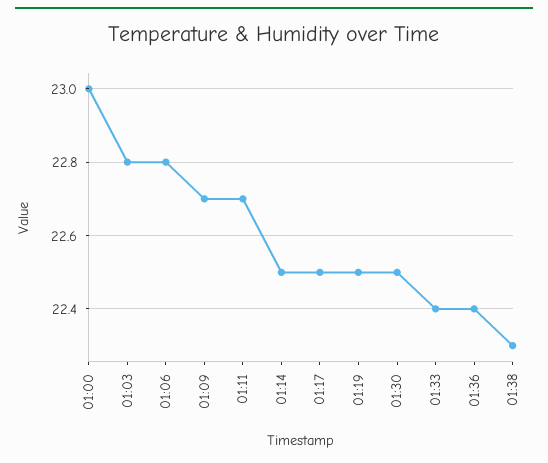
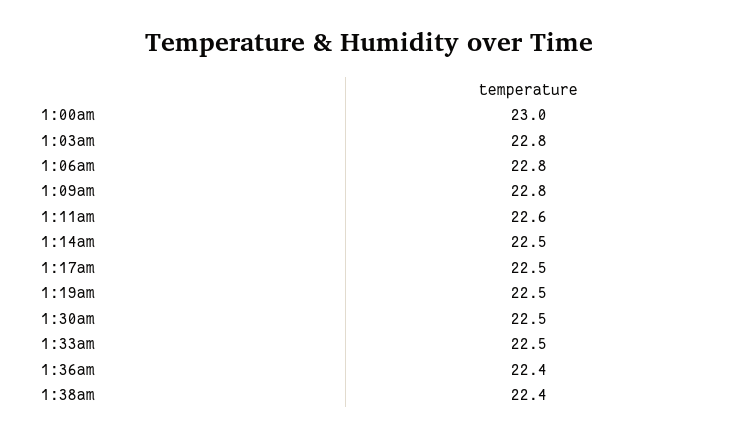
01:09: 22.7 -> 22.8
01:11: 22.7 -> 22.6
01:33: 22.4 -> 22.5
01:38: 22.3 -> 22.4

